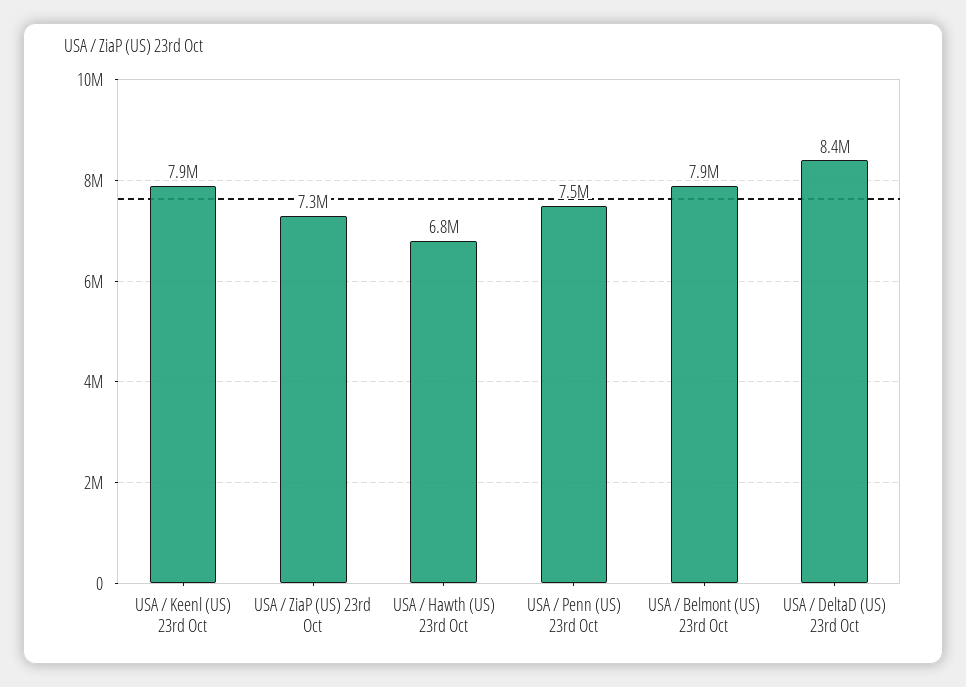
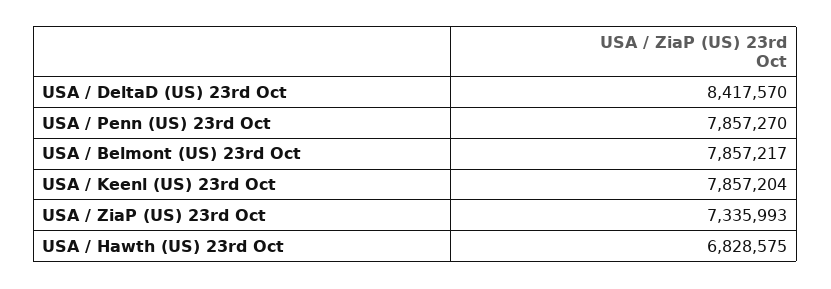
USA / Penn (US) 23rd Oct: 7500000 -> 7857270

